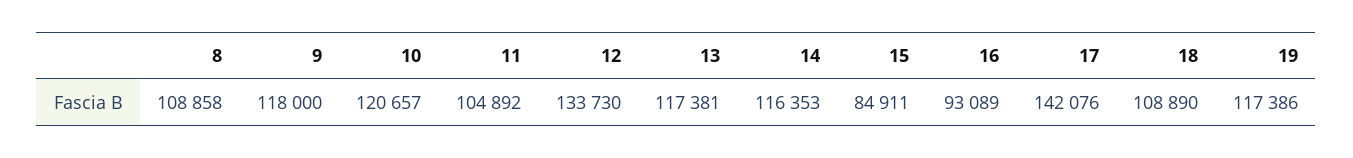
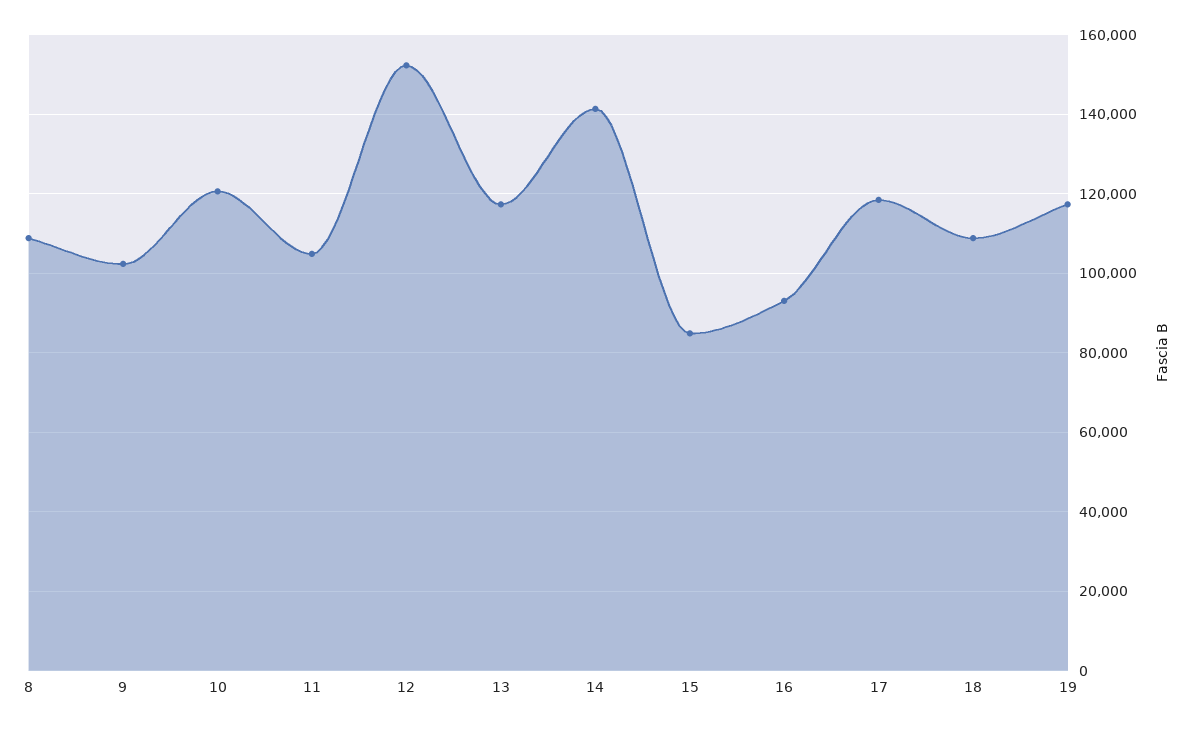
9: 118000 -> 102000
12: 133730 -> 152000
14: 116353 -> 142000
17: 142076 -> 118000

